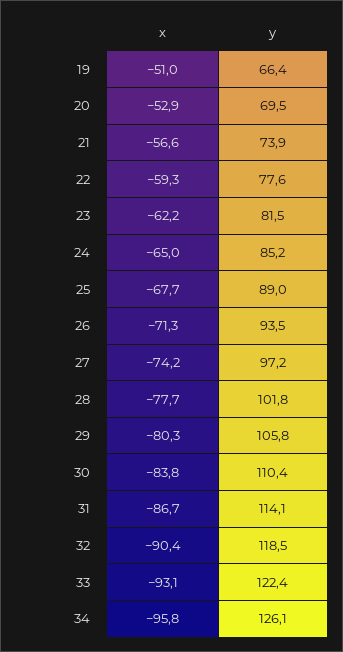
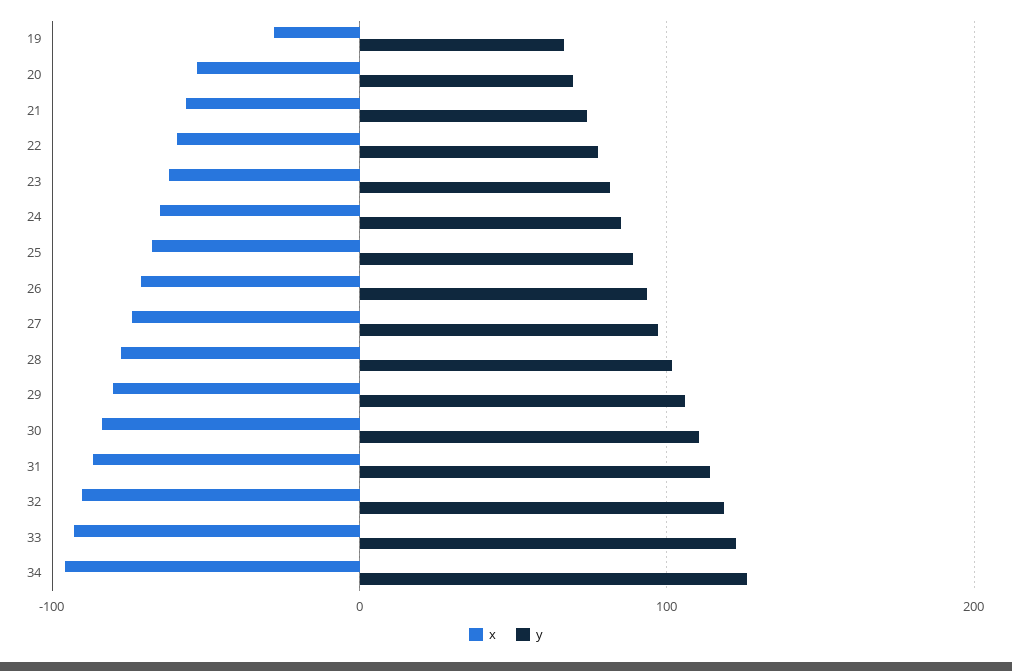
x, 19: -51 -> -30

